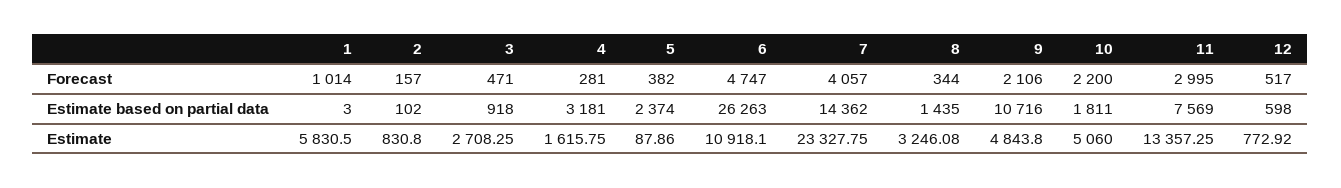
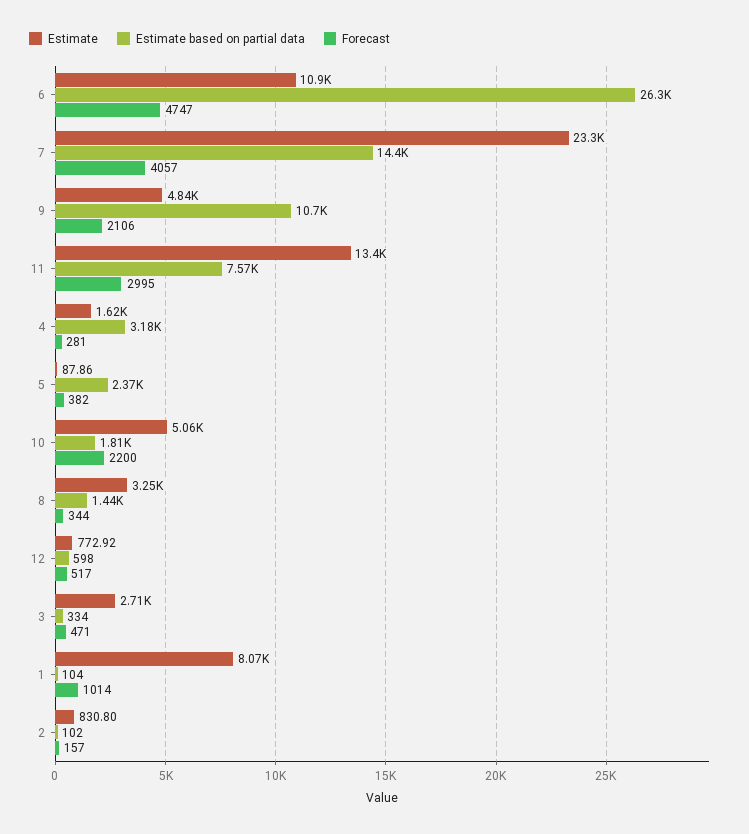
Estimate based on partial data, 1: 3 -> 104
Estimate based on partial data, 3: 918 -> 334
Estimate, 1: 5830.5 -> 8070

